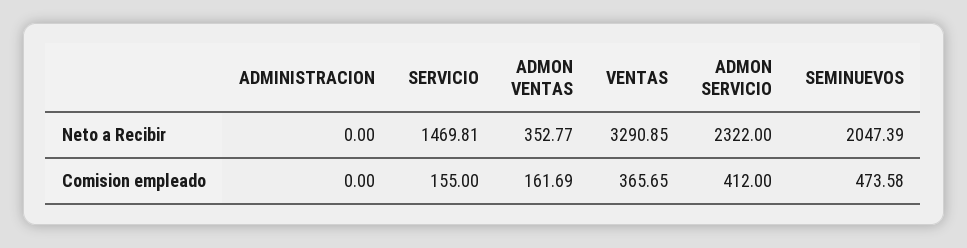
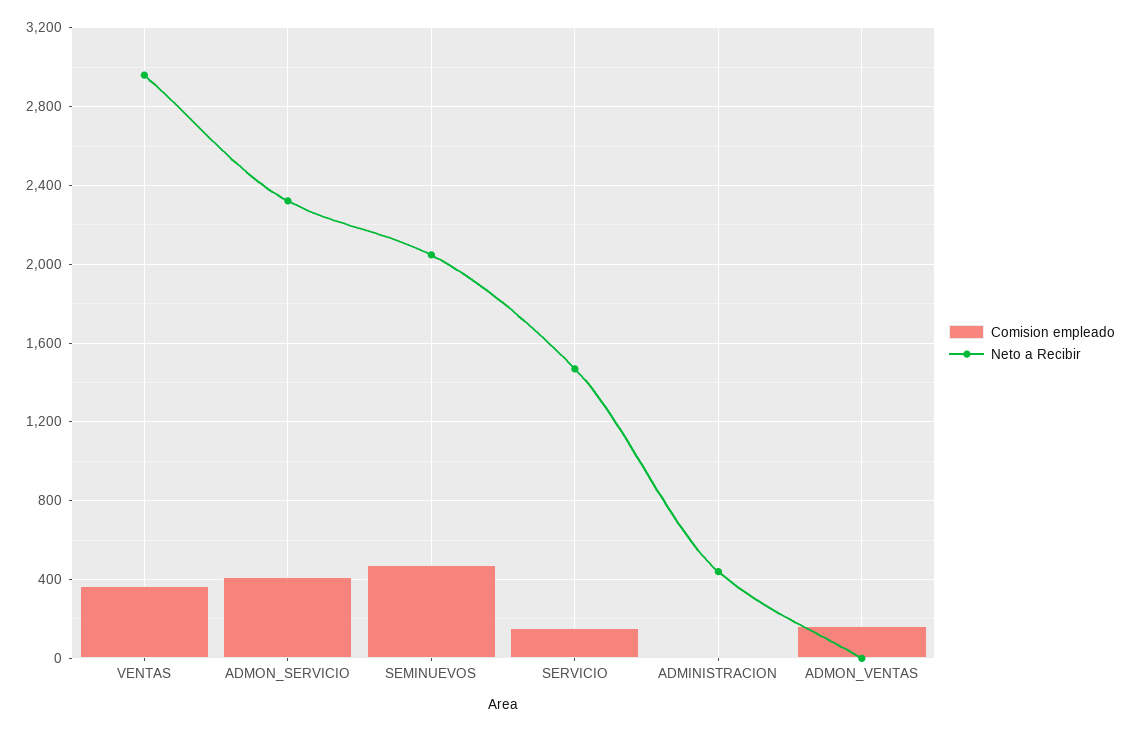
Neto a Recibir, ADMINISTRACION: 0 -> 450
Neto a Recibir, ADMON VENTAS: 352.77 -> 0
Neto a Recibir, VENTAS: 3290.85 -> 2950

